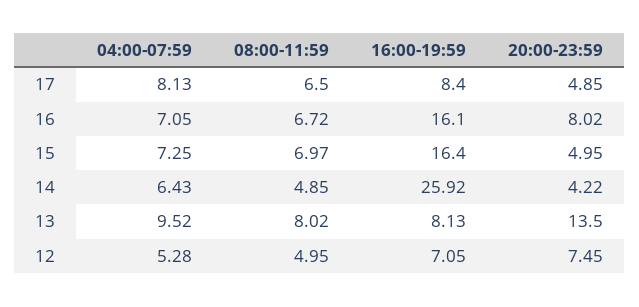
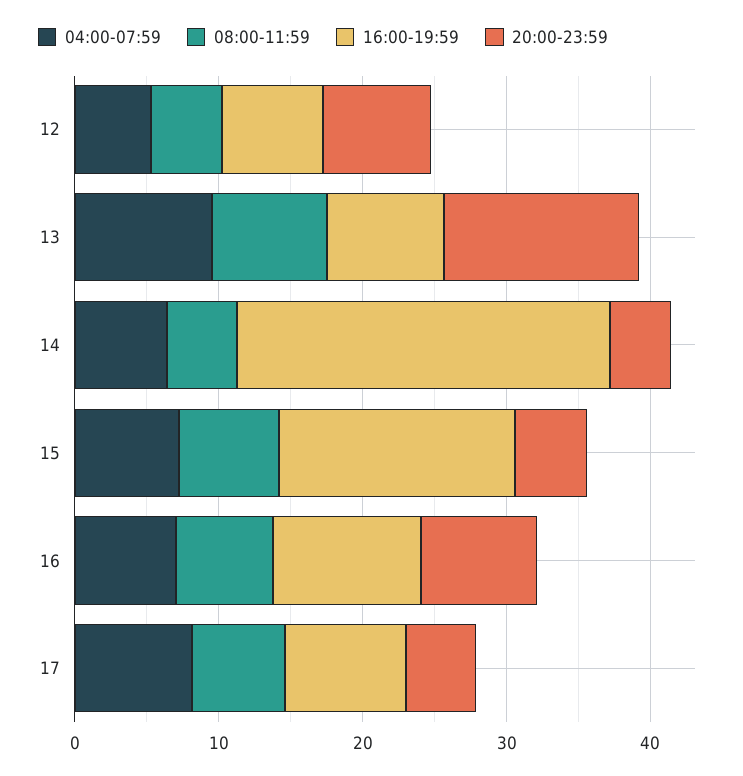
16:00-19:59, 16: 16.1 -> 10

